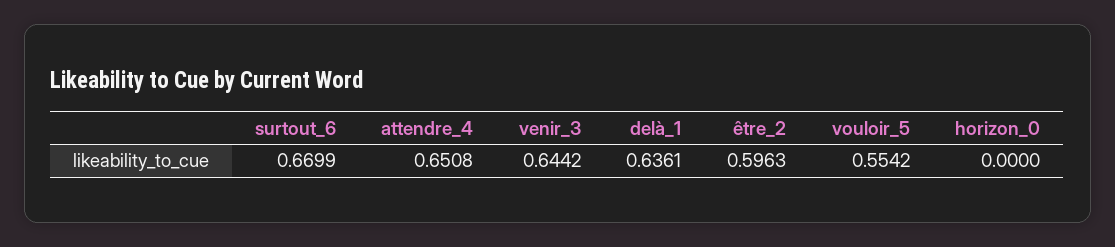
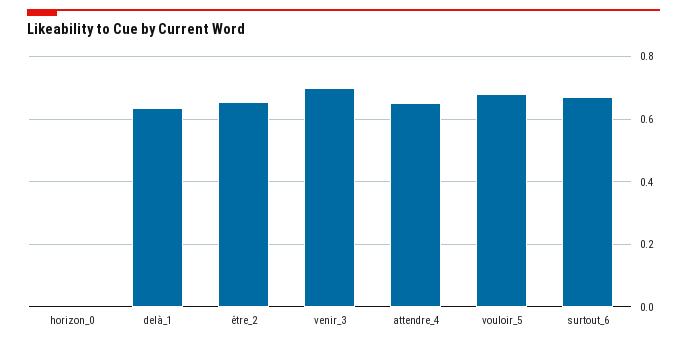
venir_3: 0.6442 -> 0.7
être_2: 0.5963 -> 0.66
vouloir_5: 0.5542 -> 0.68

